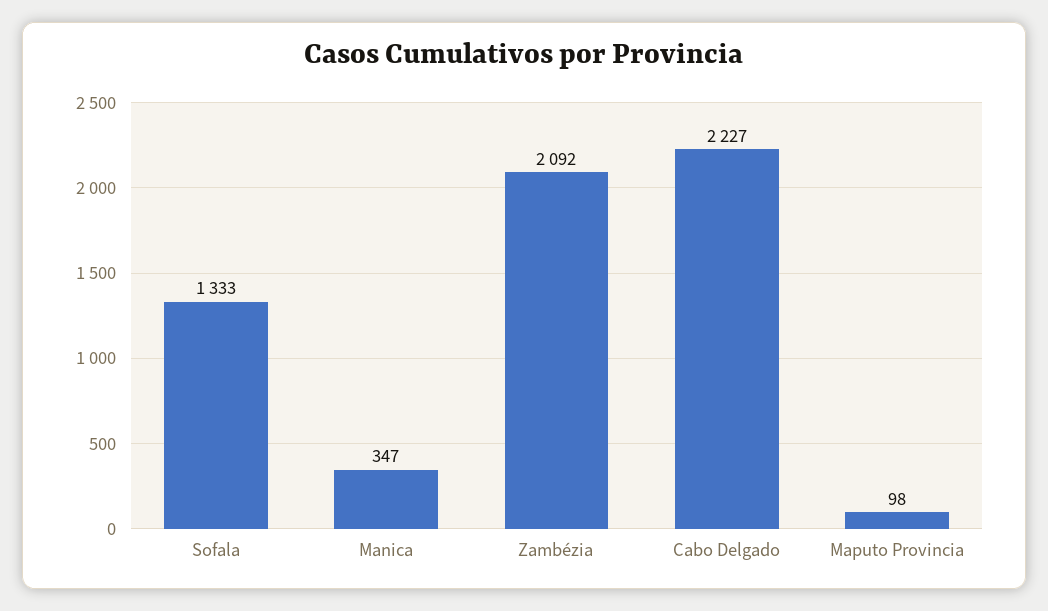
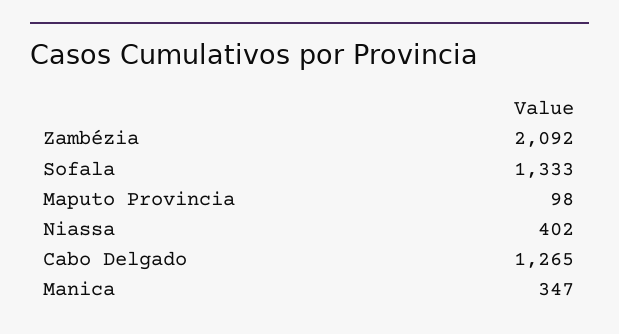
Cabo Delgado: 2227 -> 1265
Niassa: none -> 402

